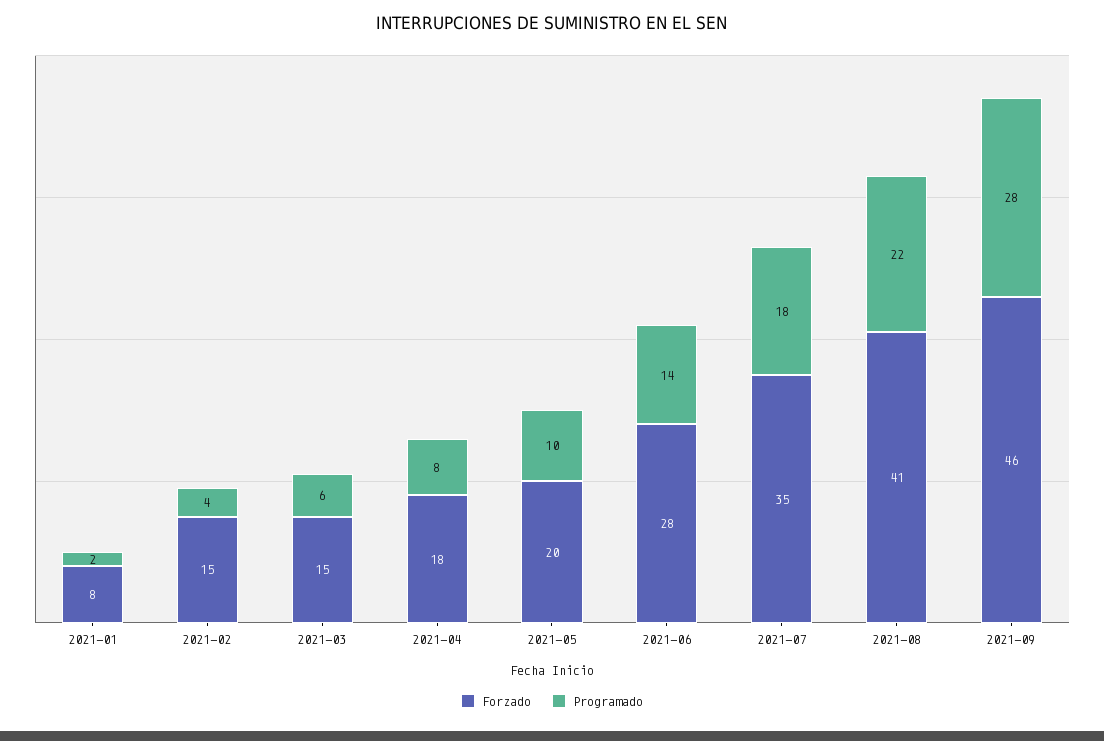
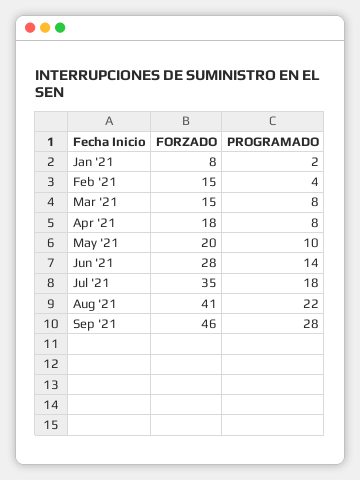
Programado, 2021-03: 6 -> 8

